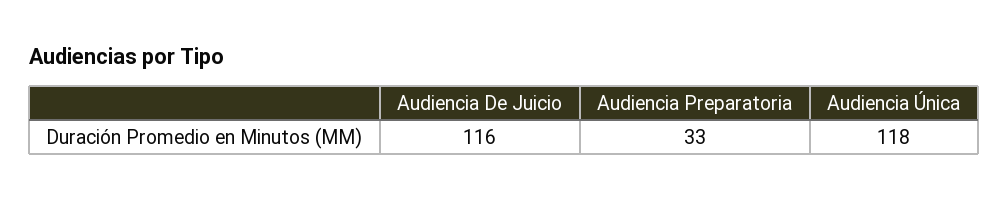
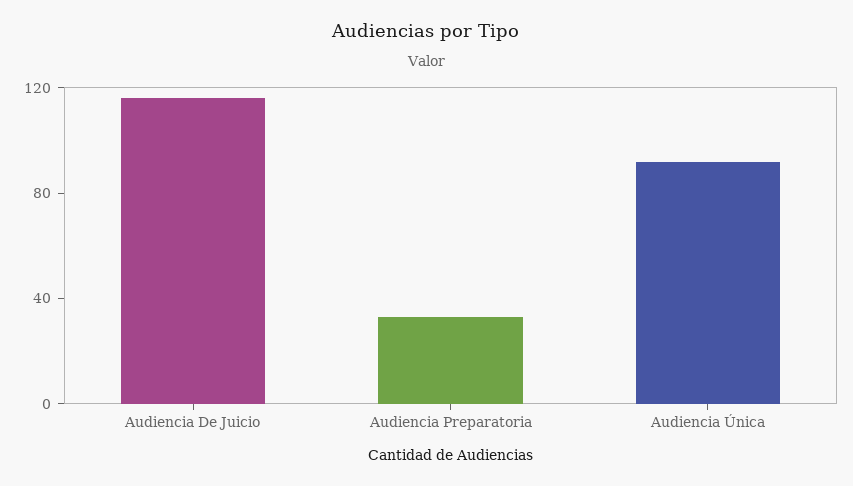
Audiencia Única: 118 -> 90

